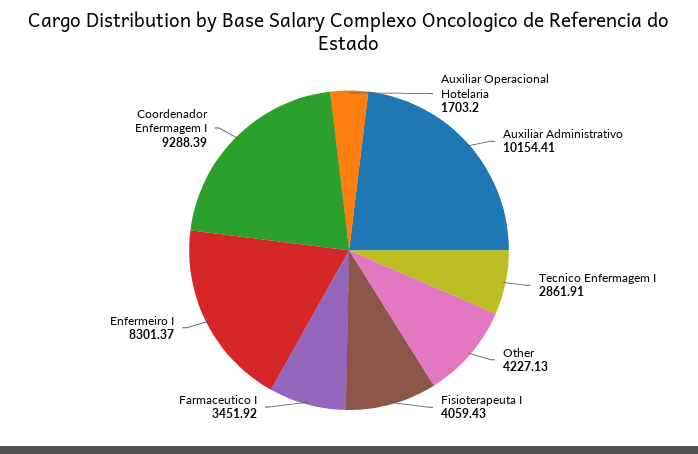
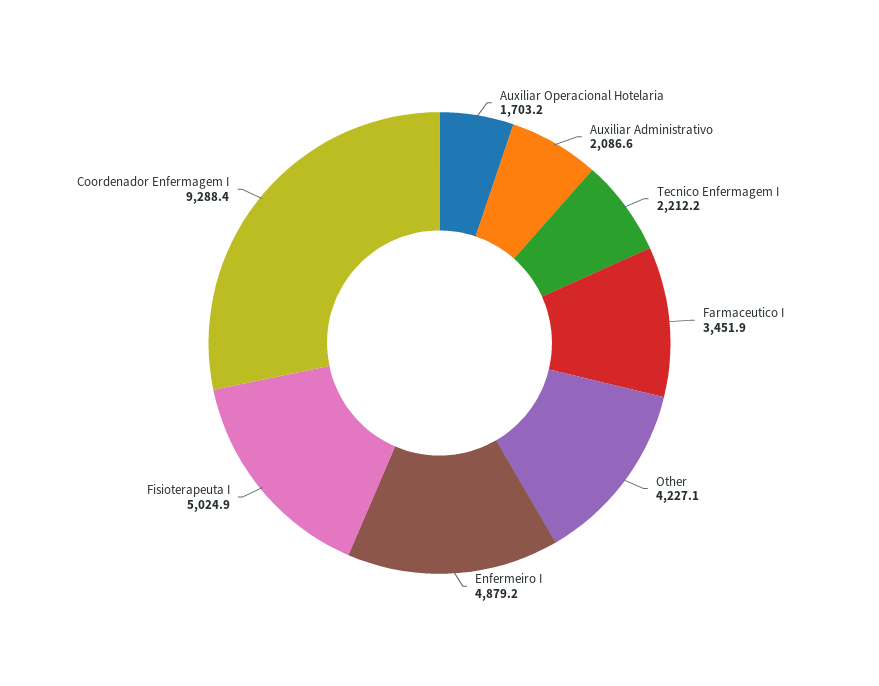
Auxiliar Administrativo: 10154.41 -> 2086.6
Tecnico Enfermagem I: 2861.91 -> 2212.2
Fisioterapeuta I: 4059.43 -> 5024.9
Enfermeiro I: 8301.37 -> 4879.2

